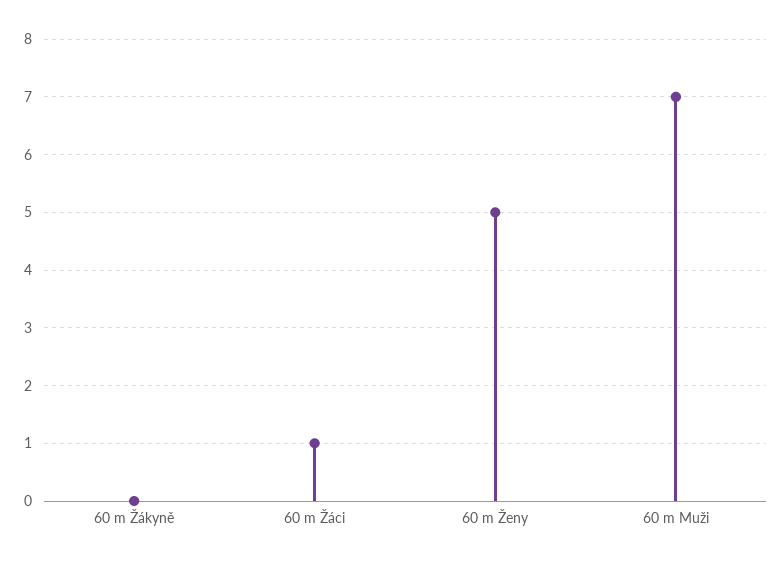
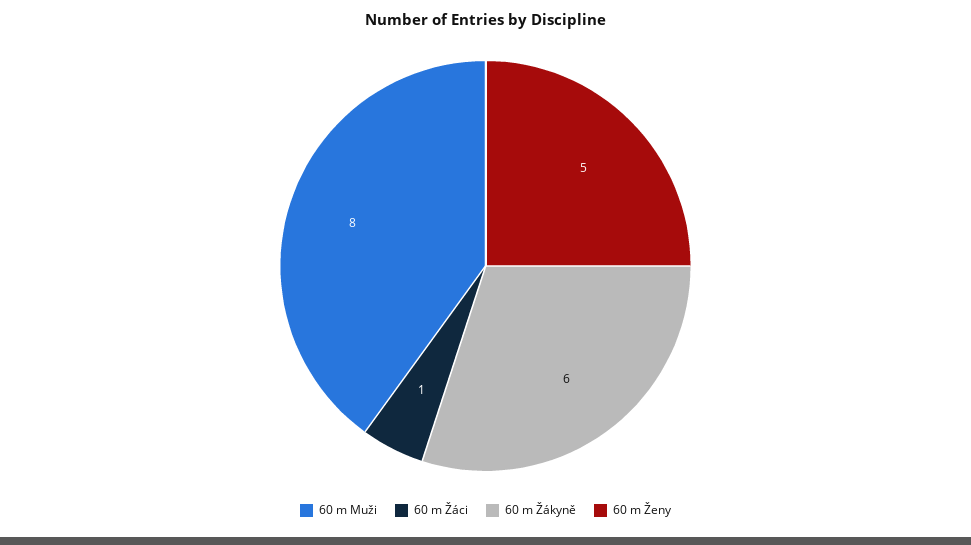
60 m Žákyně: 0 -> 6
60 m Muži: 7 -> 8

